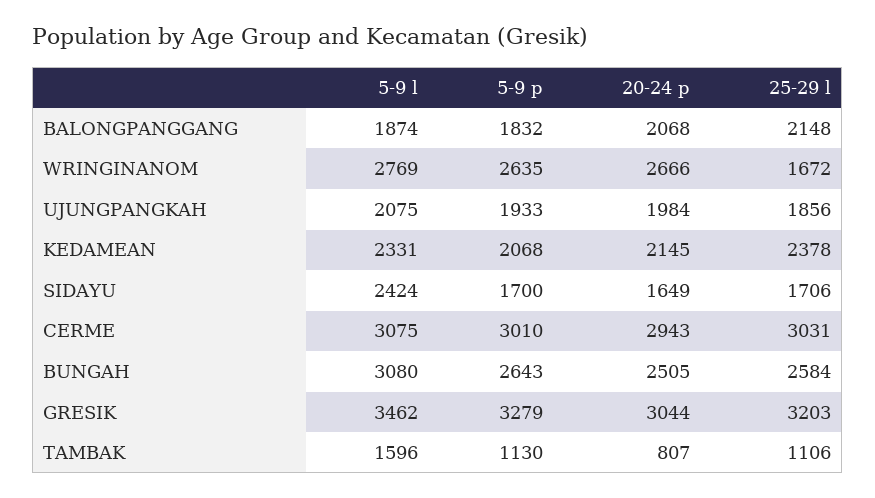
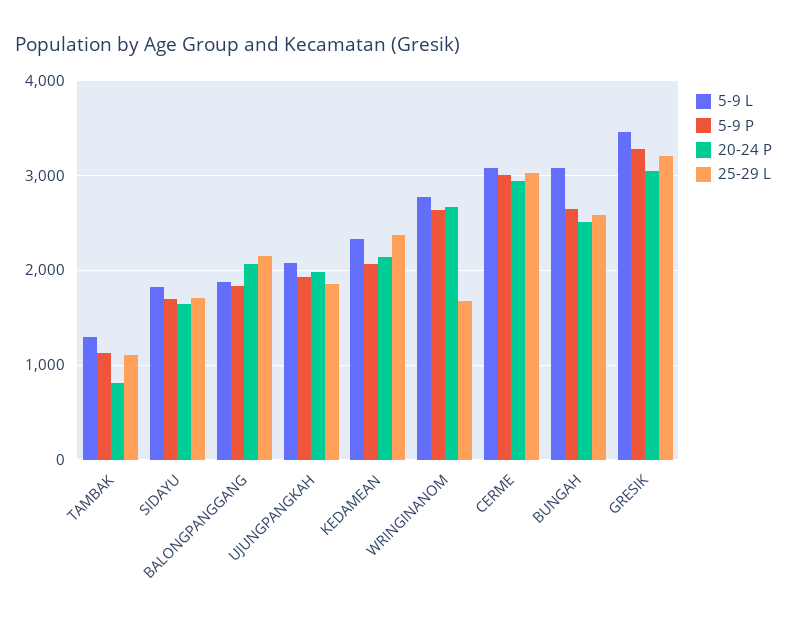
5-9 l, SIDAYU: 2424 -> 1800
5-9 l, TAMBAK: 1596 -> 1300

